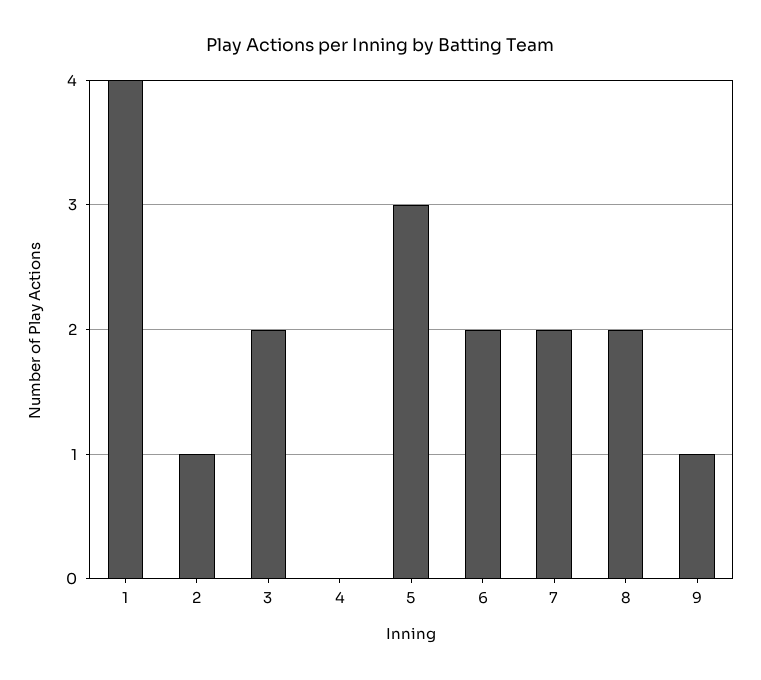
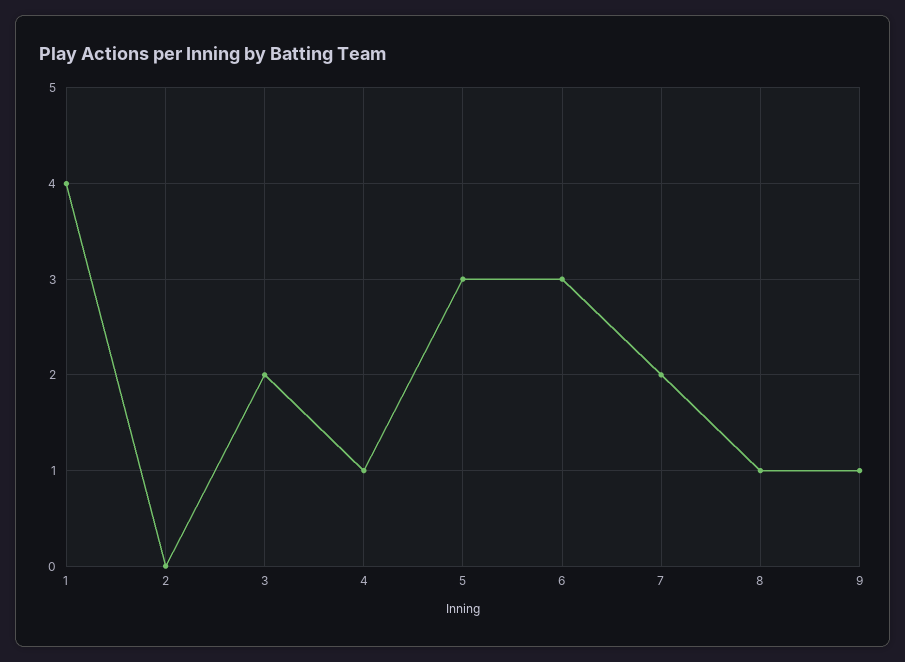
2: 1 -> 0
4: 0 -> 1
6: 2 -> 3
8: 2 -> 1

